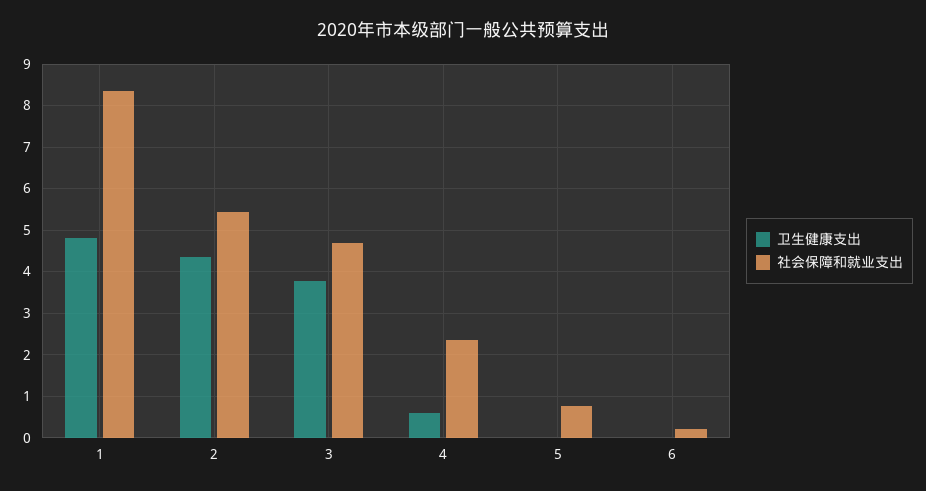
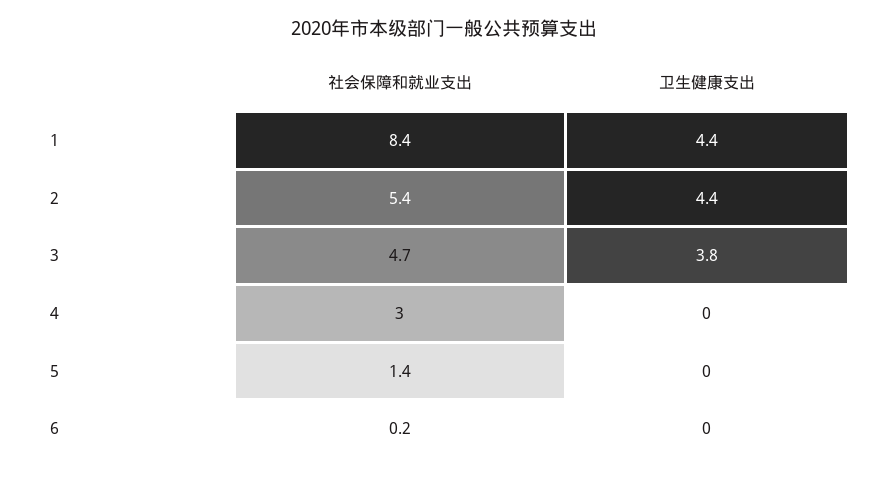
卫生健康支出, 1: 4.8 -> 4.4
卫生健康支出, 4: 0.6 -> 0
社会保障和就业支出, 4: 2.4 -> 3
社会保障和就业支出, 5: 0.8 -> 1.4

